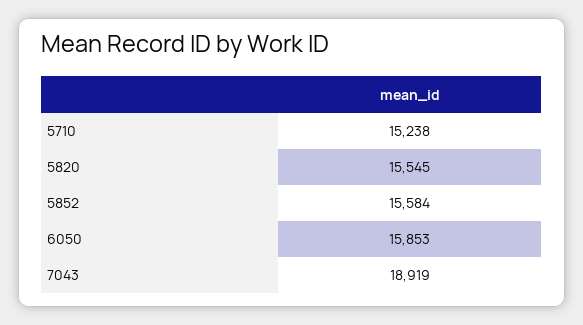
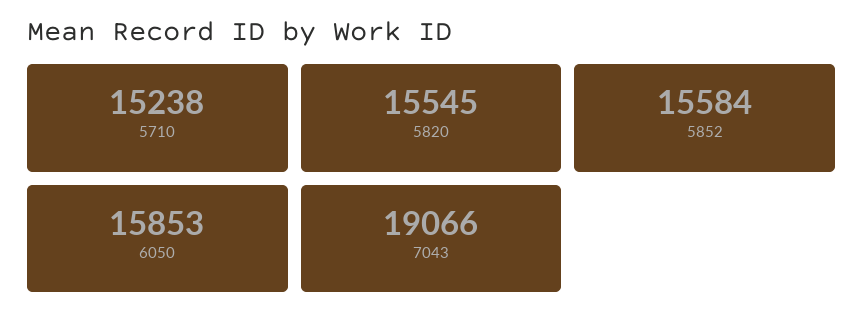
7043: 18919 -> 19066

